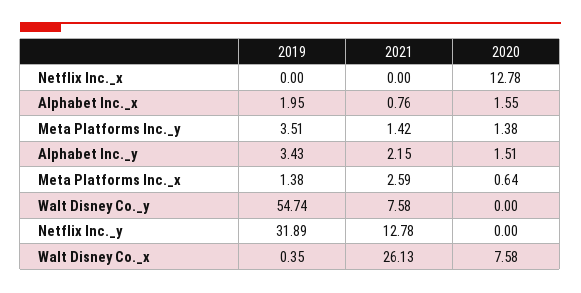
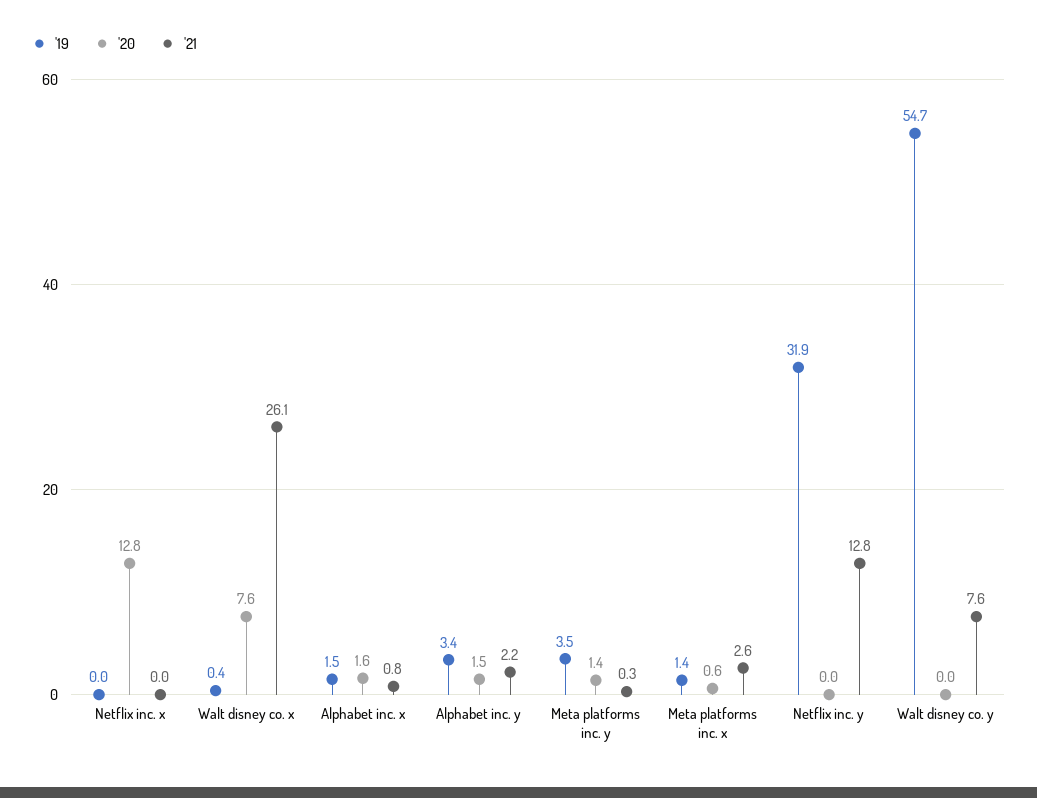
2019, Alphabet Inc._x: 1.95 -> 1.5
2021, Meta Platforms Inc._y: 1.42 -> 0.3

